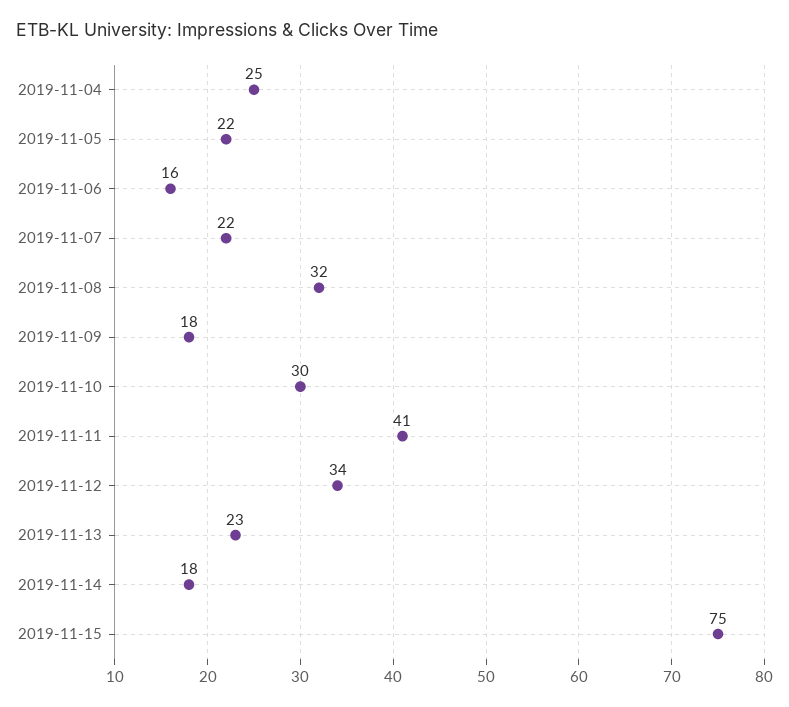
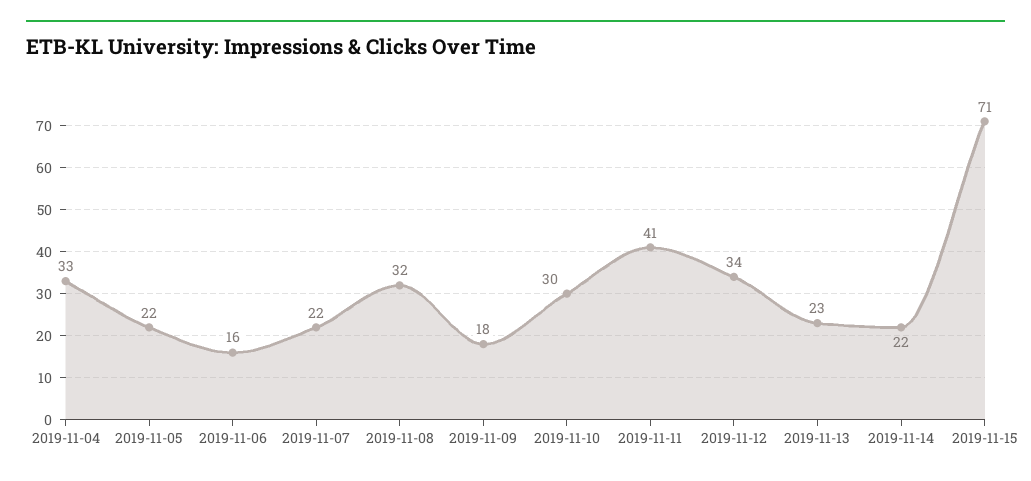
2019-11-04: 25 -> 33
2019-11-14: 18 -> 22
2019-11-15: 75 -> 71

